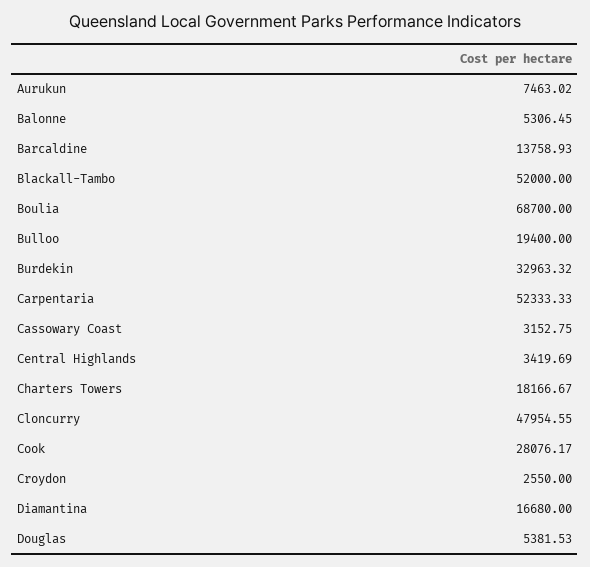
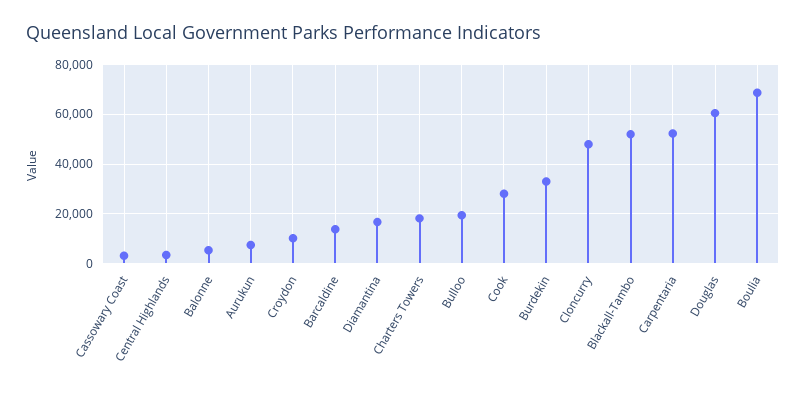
Croydon: 2550 -> 10000
Douglas: 5381.53 -> 60000

